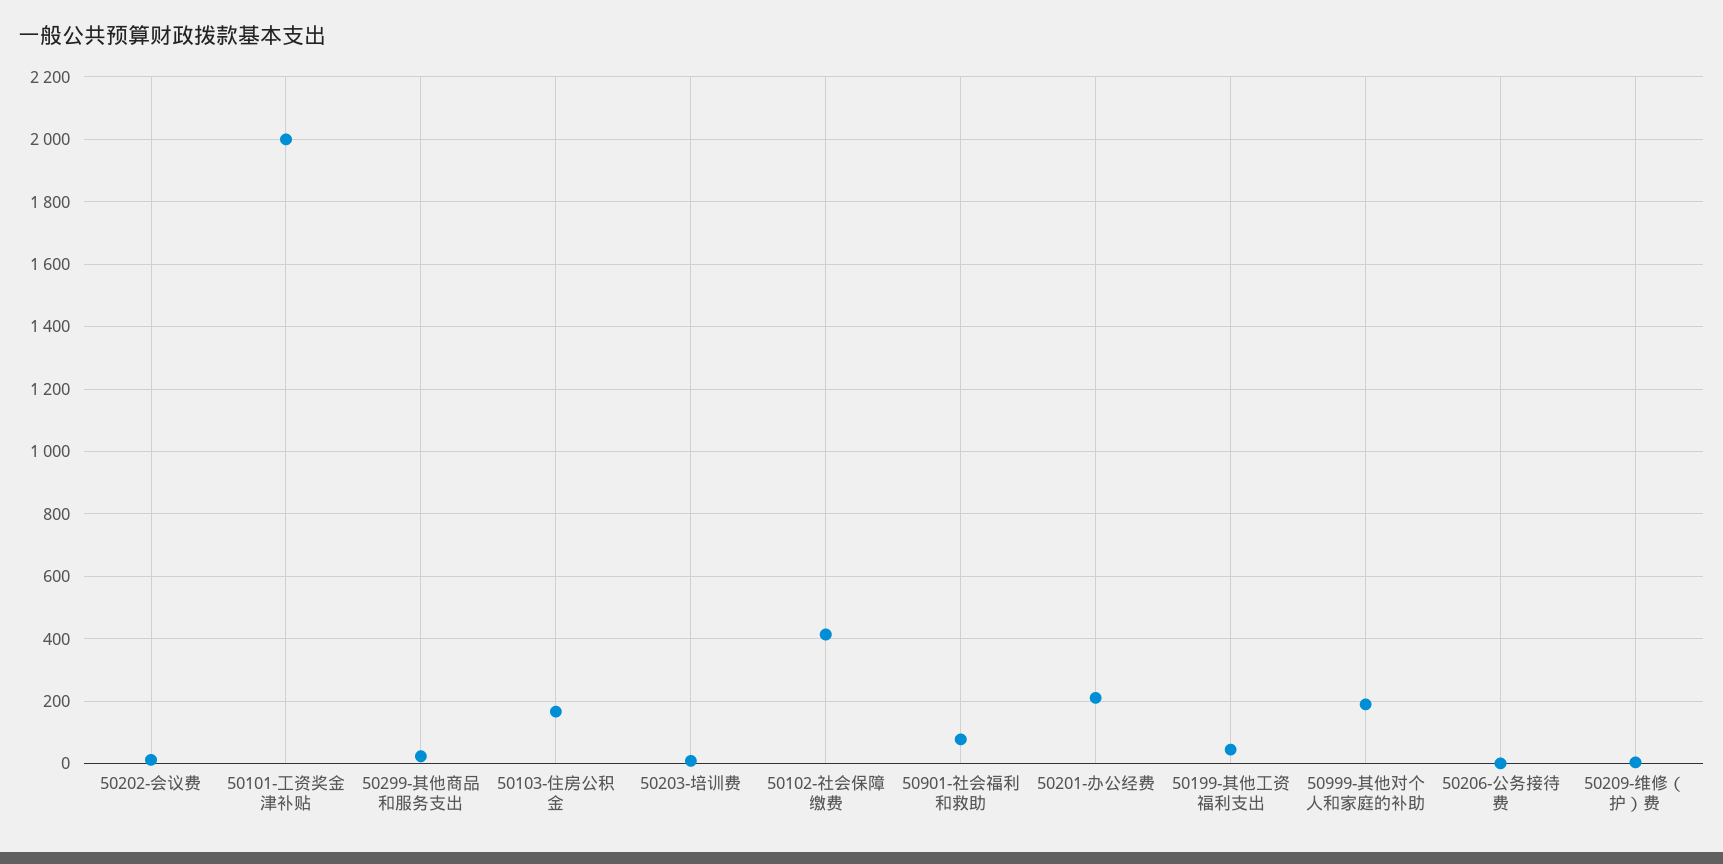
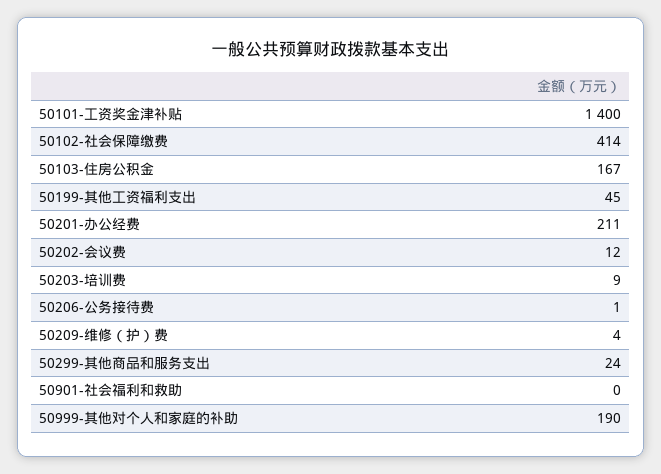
50101-工资奖金津补贴: 2000 -> 1400
50901-社会福利和救助: 80 -> 0

